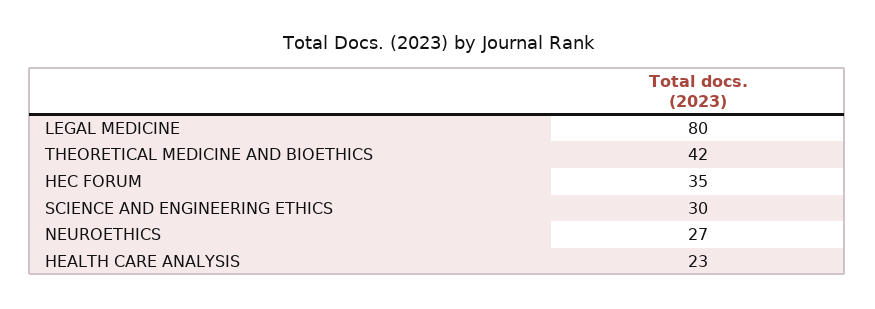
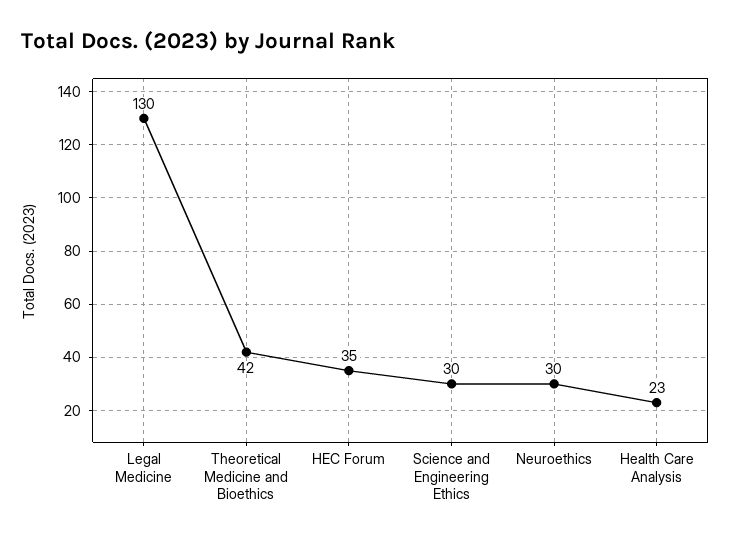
LEGAL MEDICINE: 80 -> 130
NEUROETHICS: 27 -> 30

